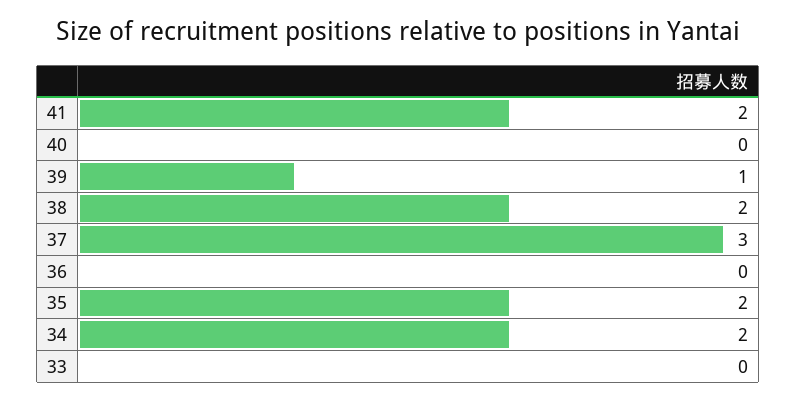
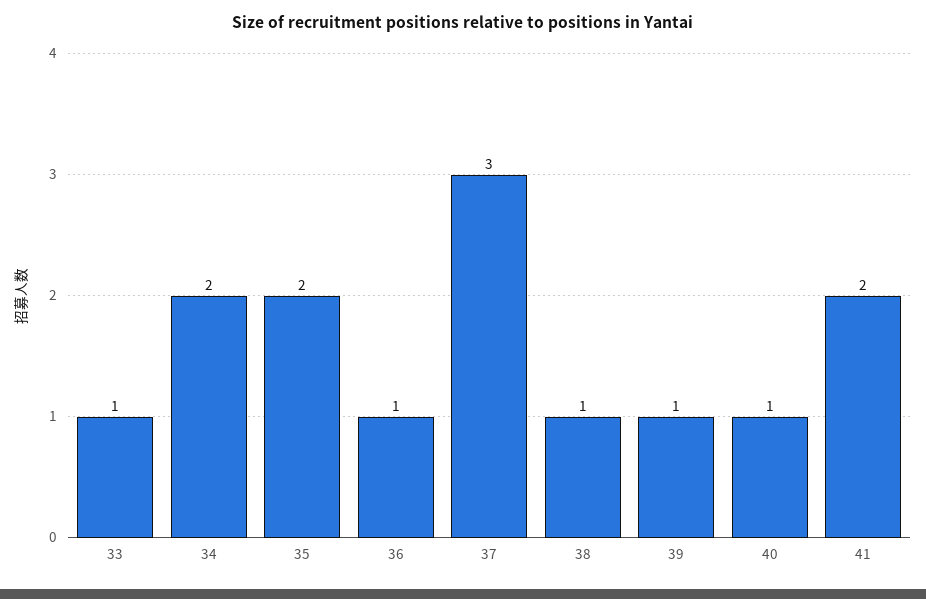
40: 0 -> 1
38: 2 -> 1
36: 0 -> 1
33: 0 -> 1

